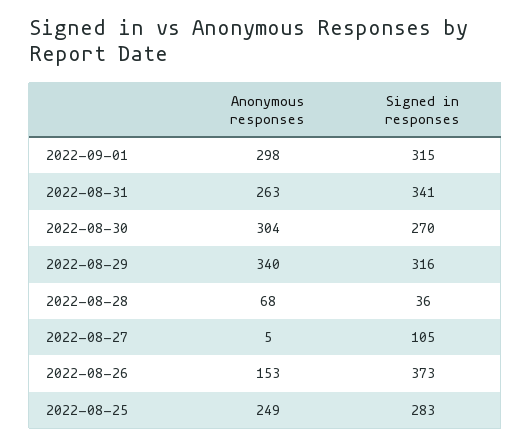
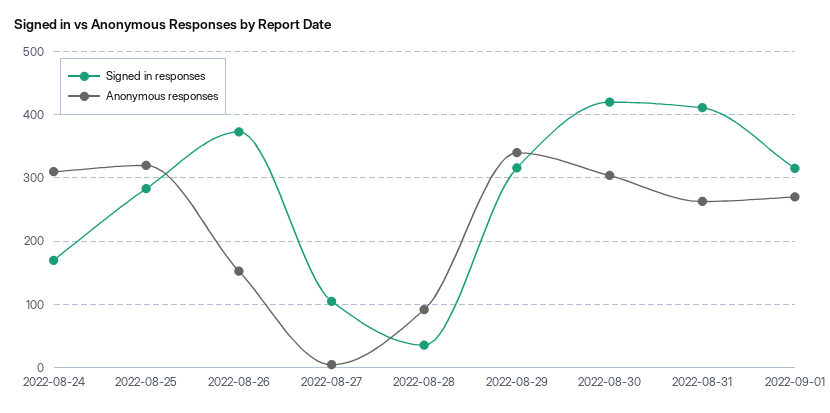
Anonymous responses, 2022-09-01: 298 -> 270
Signed in responses, 2022-08-31: 341 -> 410
Signed in responses, 2022-08-30: 270 -> 420
Anonymous responses, 2022-08-28: 68 -> 90
Anonymous responses, 2022-08-25: 249 -> 320
Signed in responses, 2022-08-24: none -> 170
Anonymous responses, 2022-08-24: none -> 310

